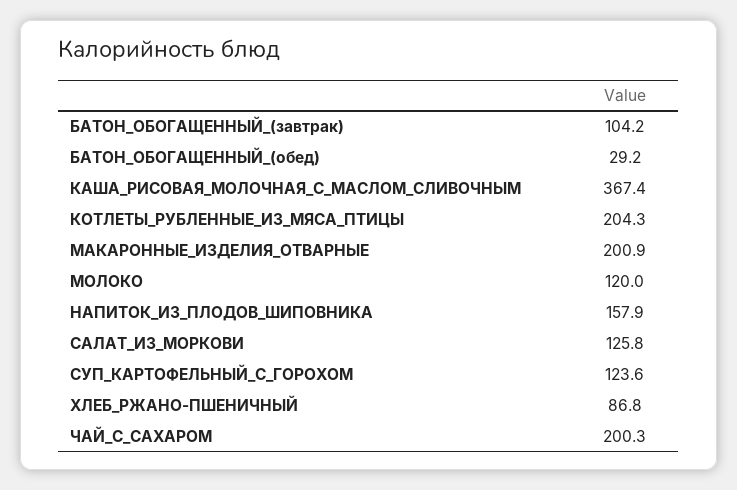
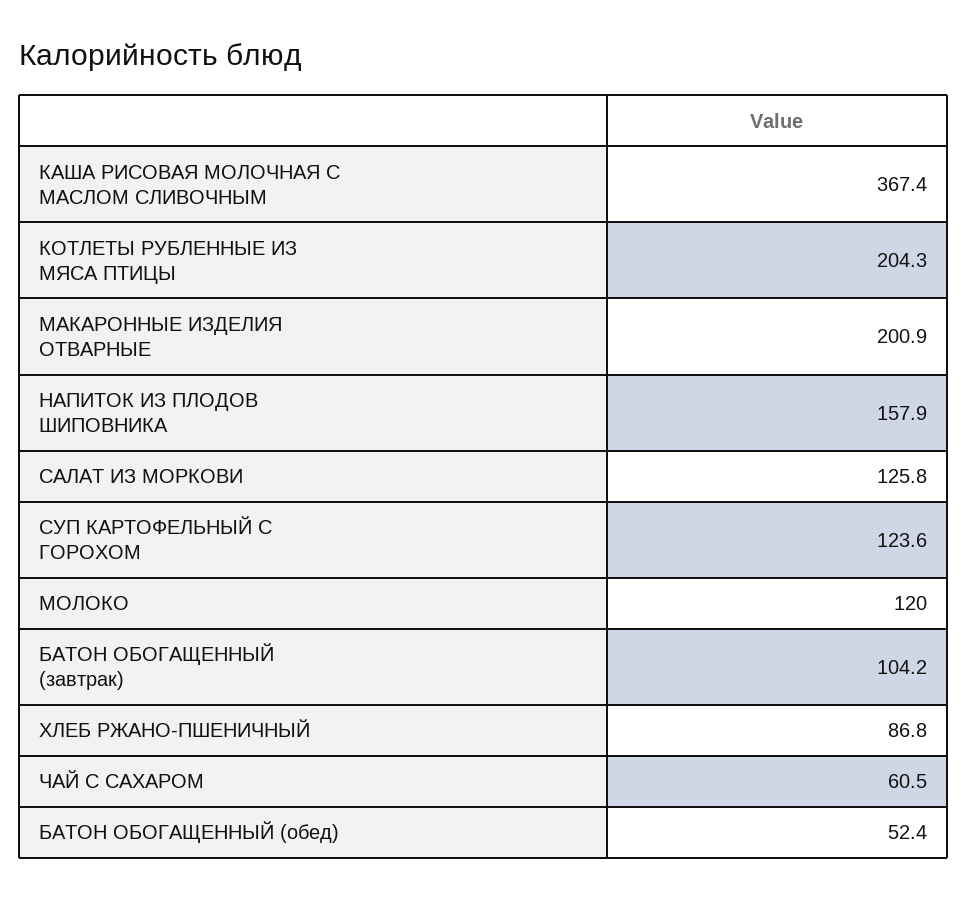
БАТОН_ОБОГАЩЕННЫЙ_(обед): 29.2 -> 52.4
ЧАЙ_С_САХАРОМ: 200.3 -> 60.5

